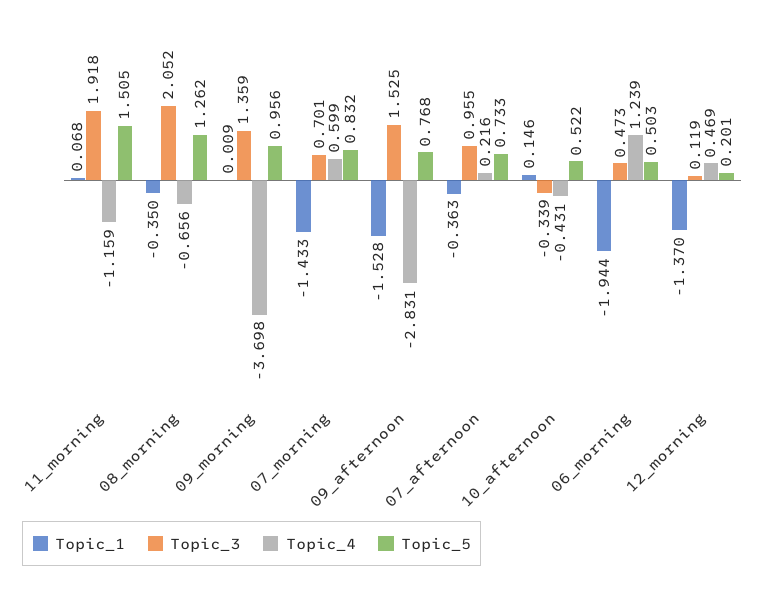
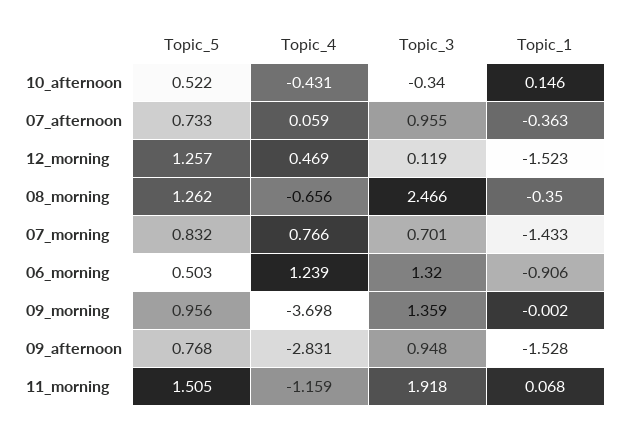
Topic_3, 08_morning: 2.052 -> 2.466
Topic_1, 09_morning: 0.009 -> -0.002
Topic_4, 07_morning: 0.599 -> 0.766
Topic_3, 09_afternoon: 1.525 -> 0.948
Topic_4, 07_afternoon: 0.216 -> 0.059
Topic_3, 10_afternoon: -0.339 -> -0.34
Topic_1, 06_morning: -1.944 -> -0.906
Topic_3, 06_morning: 0.473 -> 1.32
Topic_1, 12_morning: -1.37 -> -1.523
Topic_5, 12_morning: 0.201 -> 1.257

